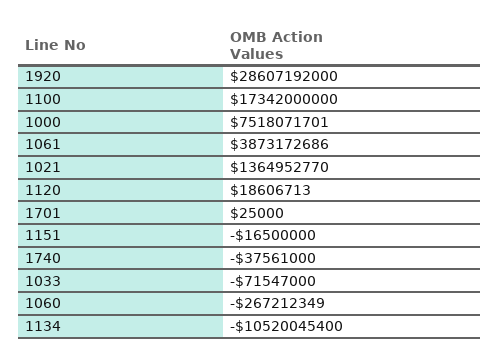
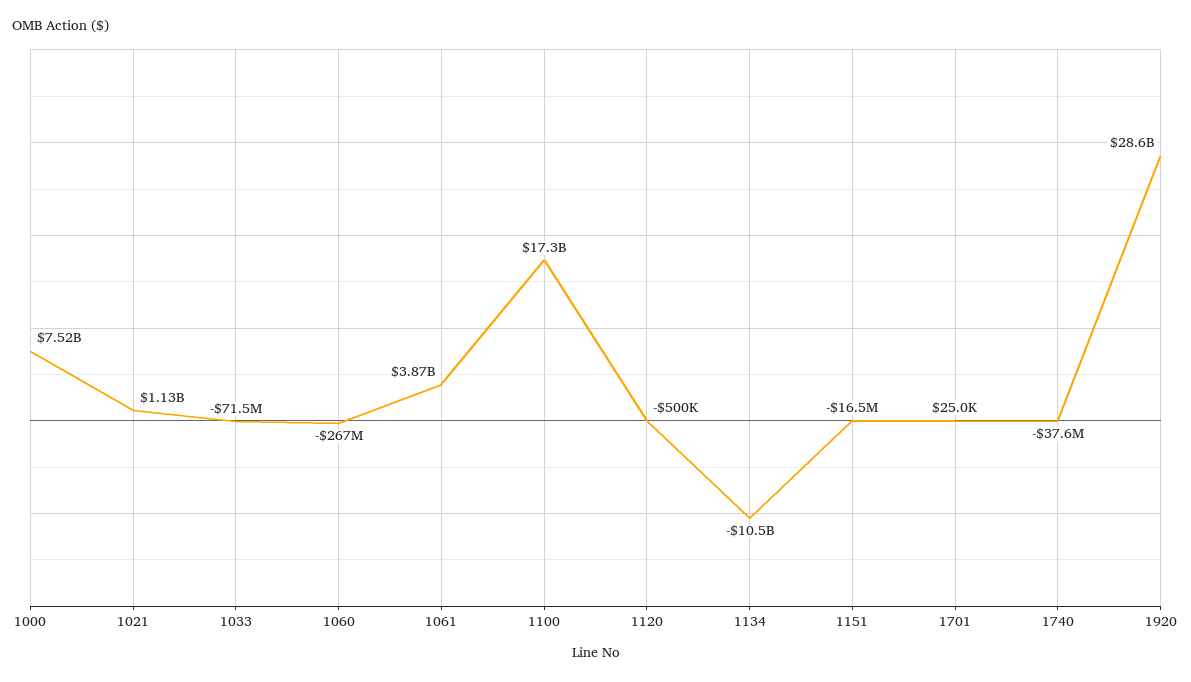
1021: 1364952770 -> 1130000000
1120: 18606713 -> -500000

